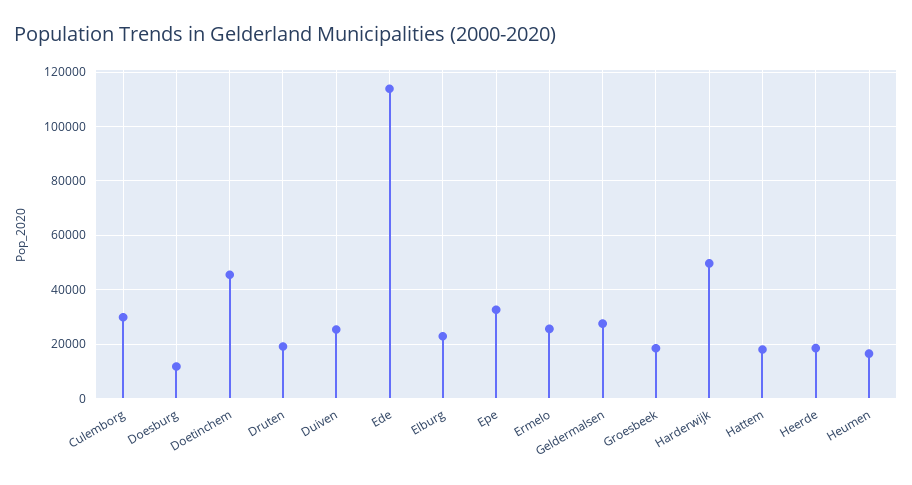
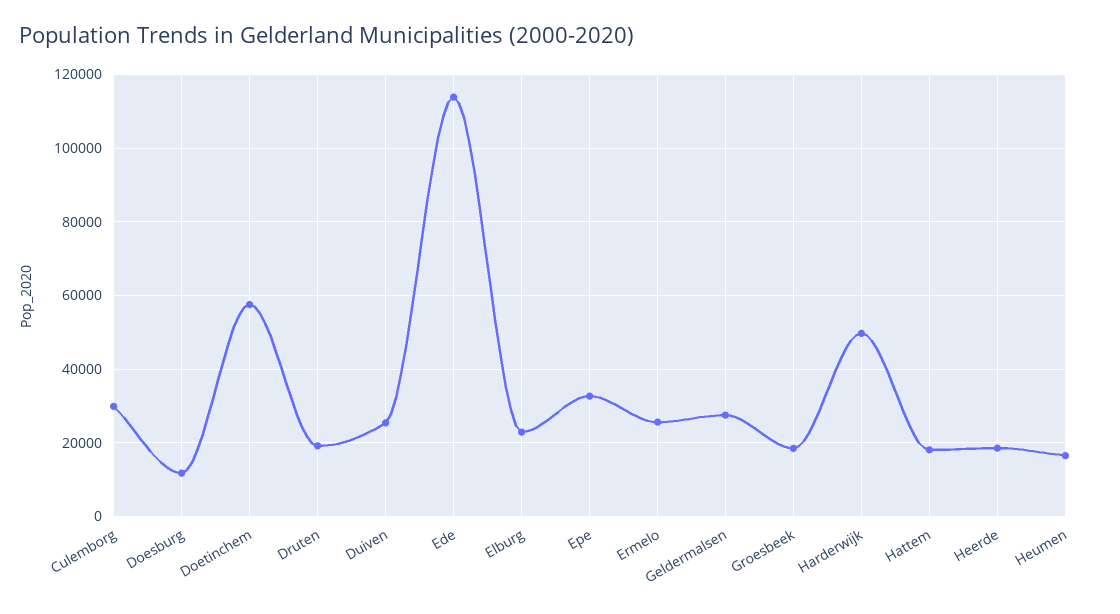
Doetinchem: 45000 -> 58000

